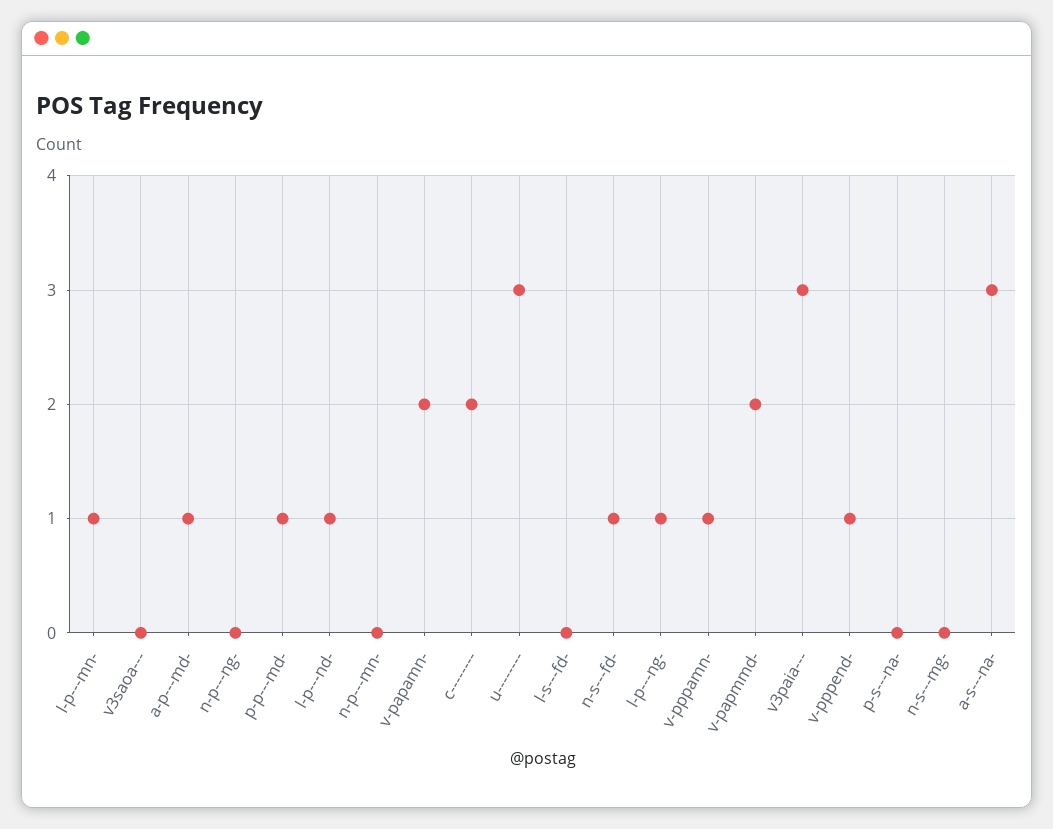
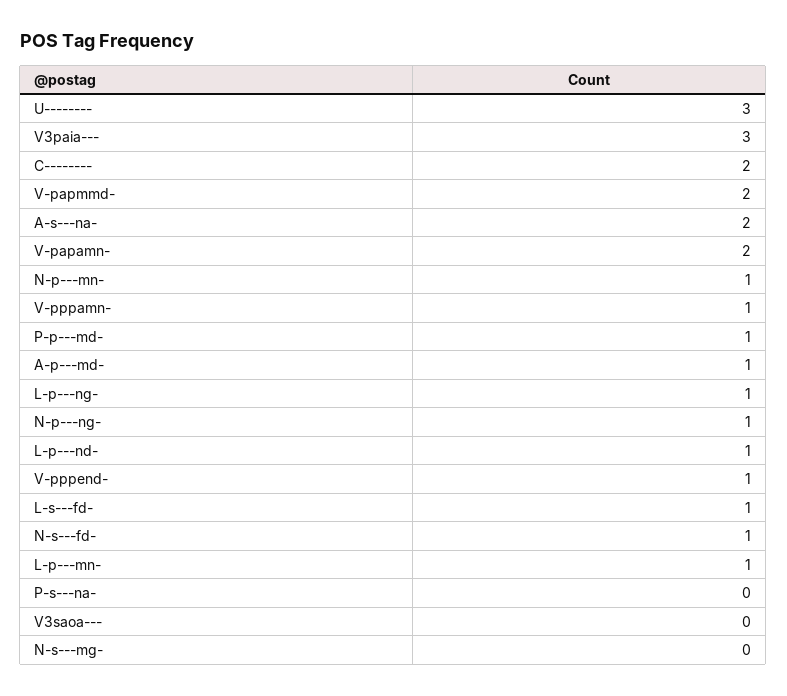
n-p---ng-: 0 -> 1
n-p---mn-: 0 -> 1
l-s---fd-: 0 -> 1
a-s---na-: 3 -> 2

